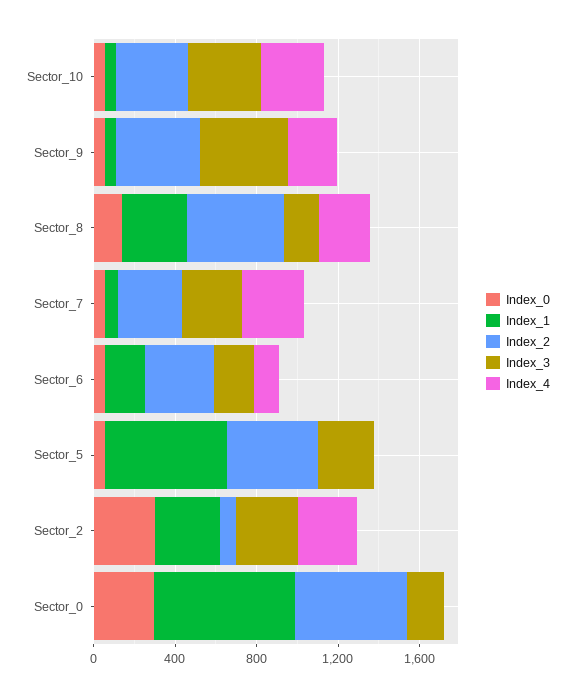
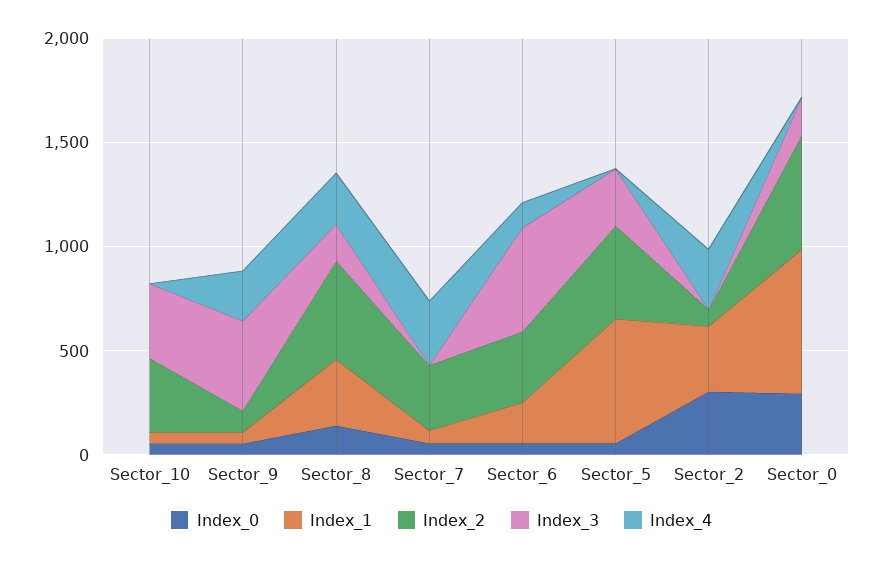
Index_4, Sector_10: 300 -> 0
Index_2, Sector_9: 400 -> 100
Index_3, Sector_7: 300 -> 0
Index_3, Sector_6: 200 -> 500
Index_3, Sector_2: 300 -> 0

